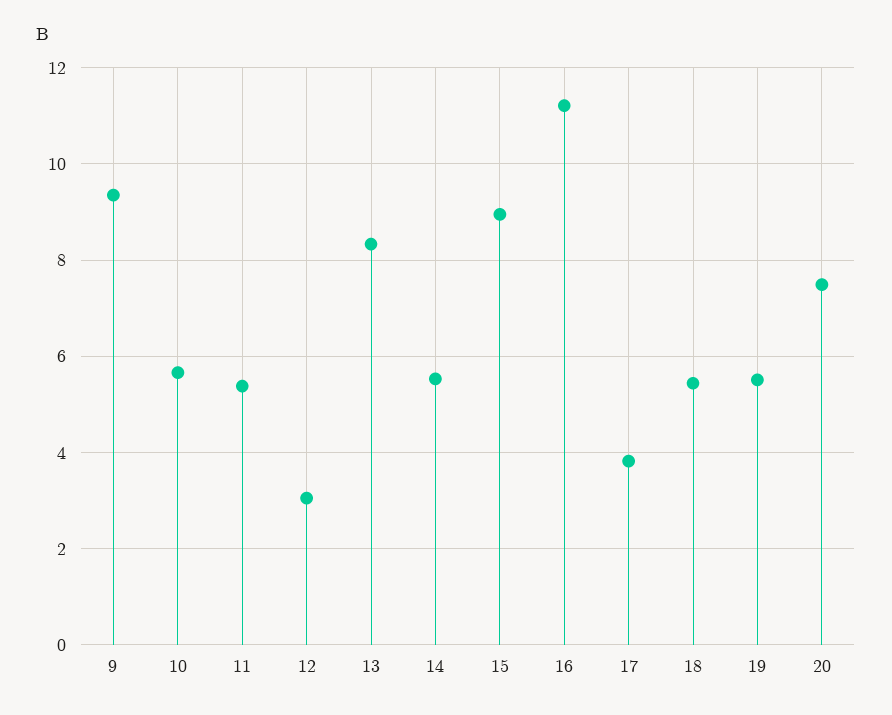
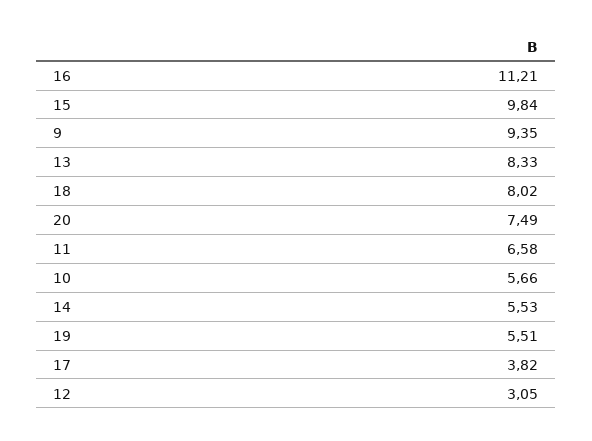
11: 5.4 -> 6.58
15: 9 -> 9.84
18: 5.4 -> 8.02

